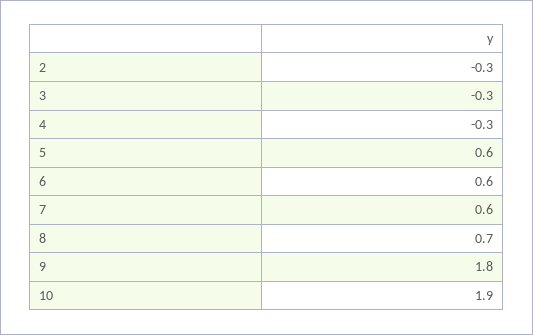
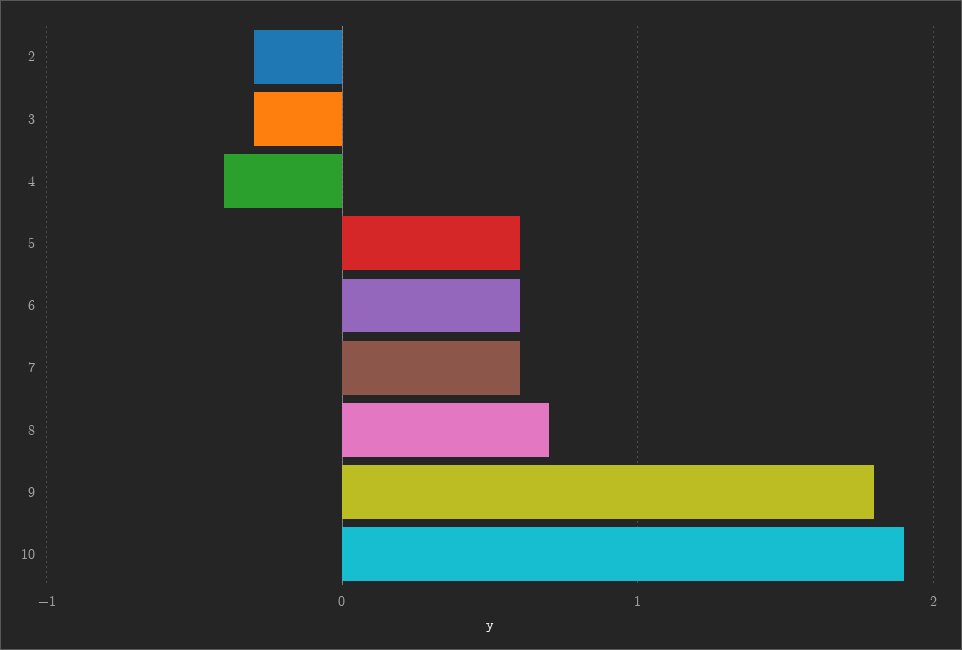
4: -0.3 -> -0.4

